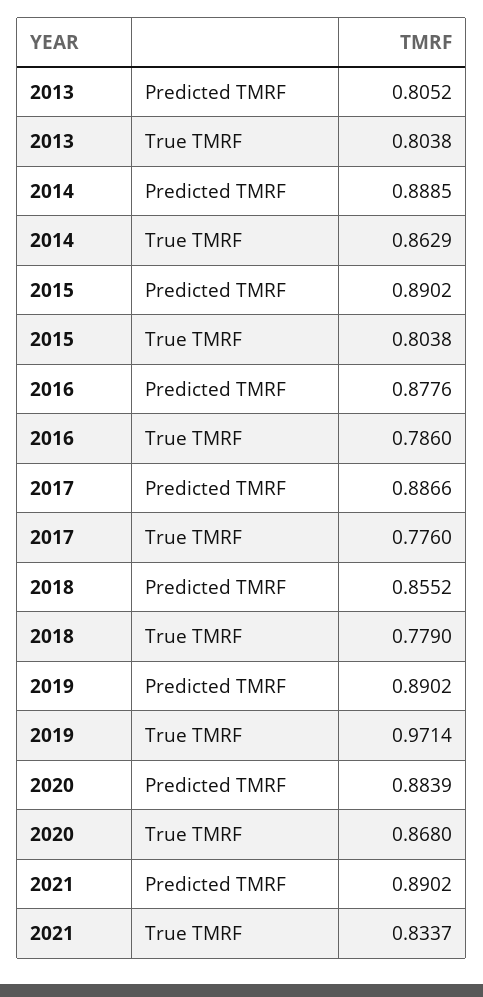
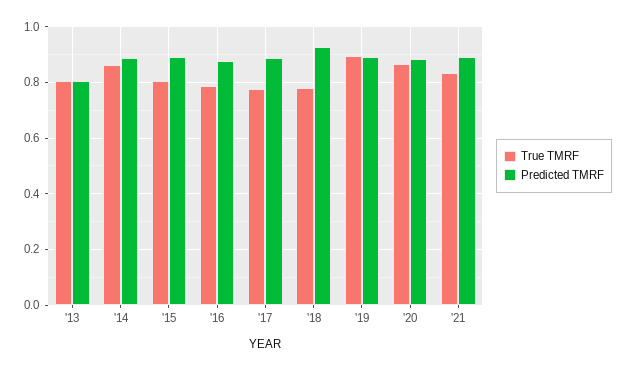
Predicted TMRF, 2018: 0.8552 -> 0.925
True TMRF, 2019: 0.9714 -> 0.9

